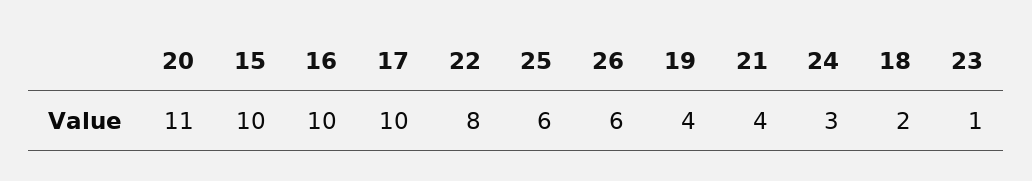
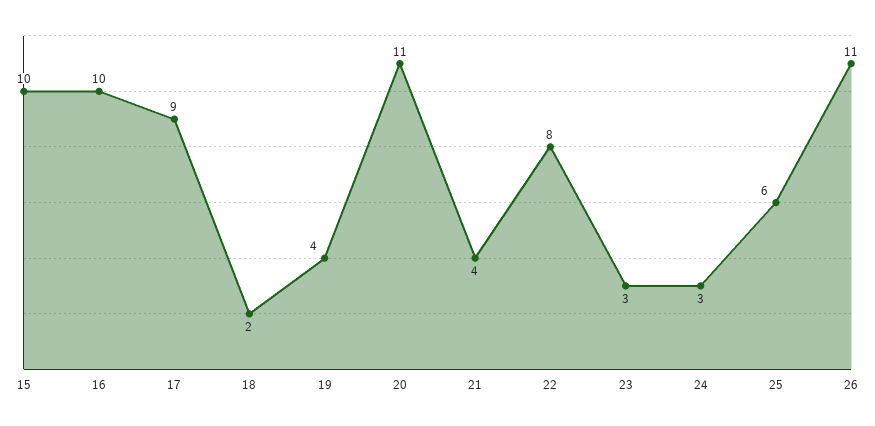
17: 10 -> 9
26: 6 -> 11
23: 1 -> 3

